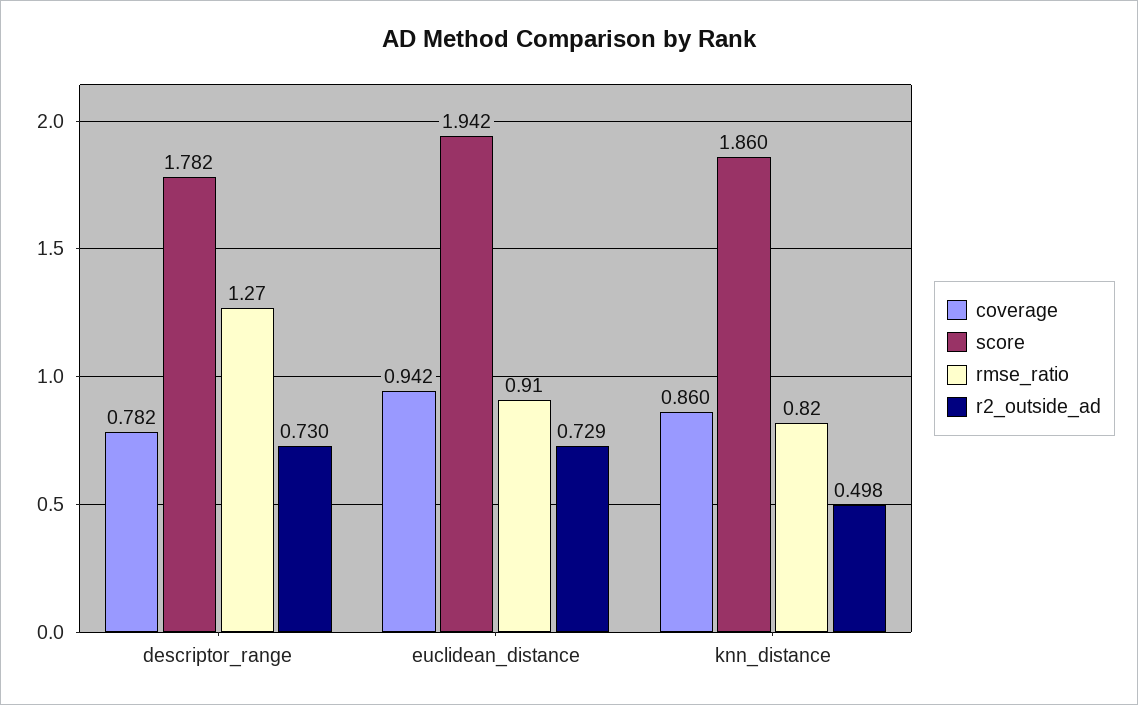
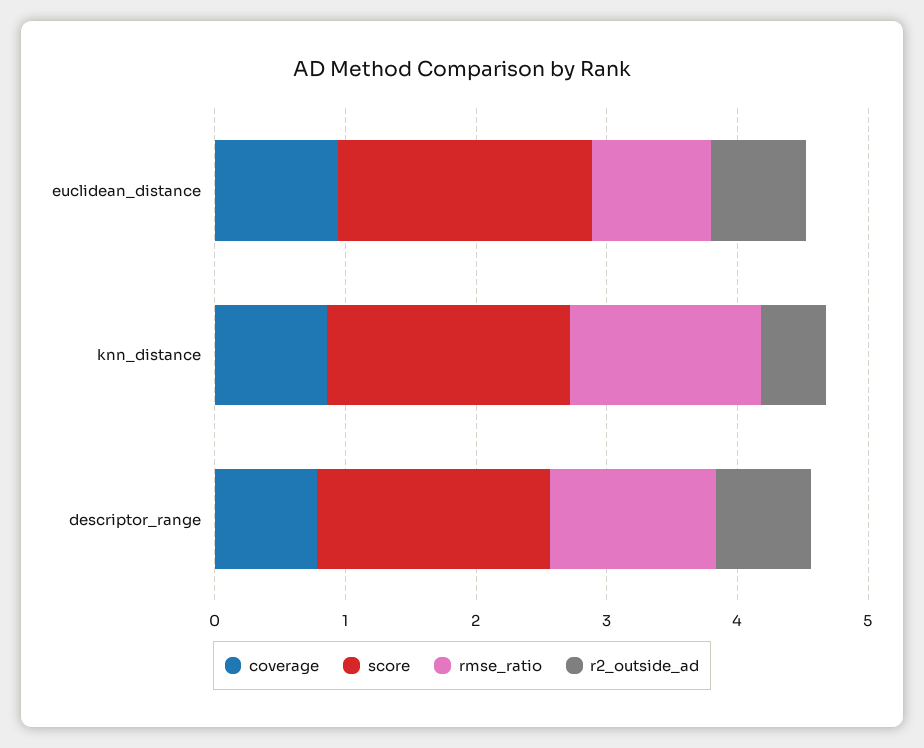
rmse_ratio, knn_distance: 0.82 -> 1.4

